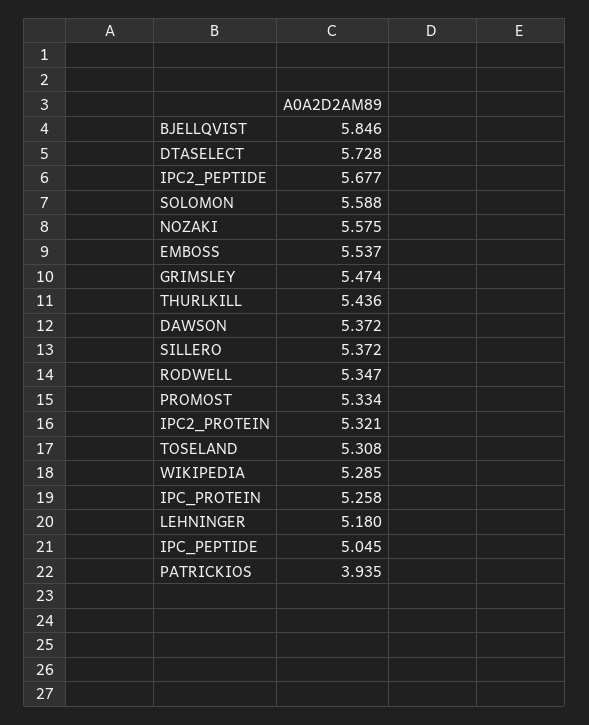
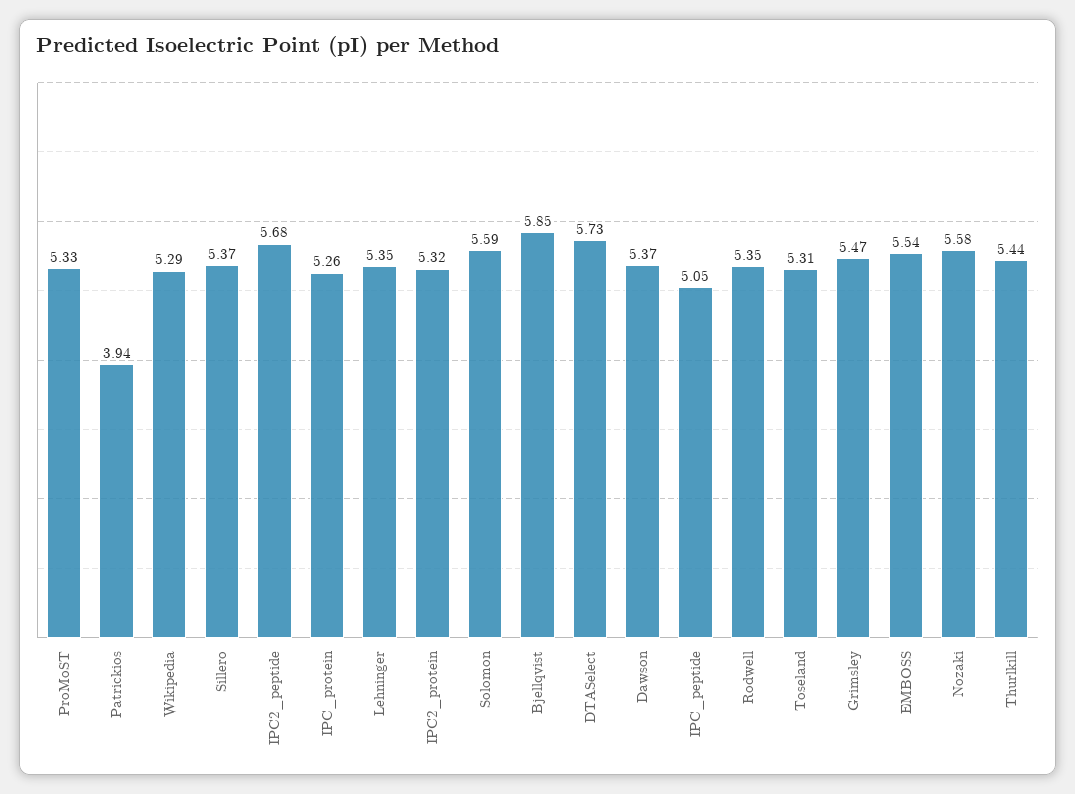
LEHNINGER: 5.18 -> 5.35

